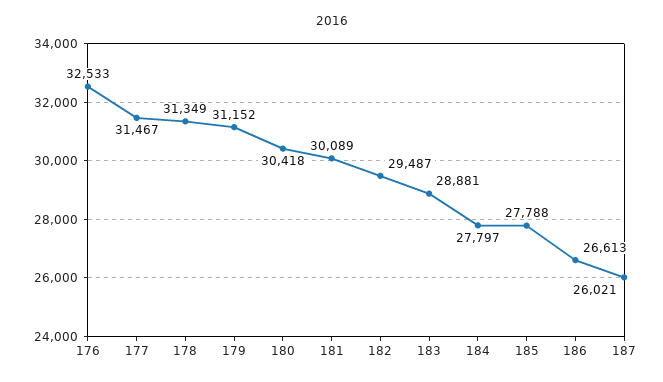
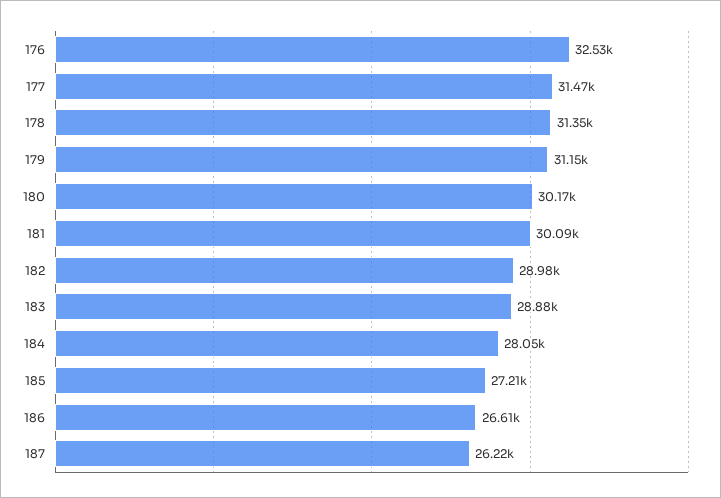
180: 30418 -> 30170
182: 29487 -> 28980
184: 27797 -> 28050
185: 27788 -> 27210
187: 26021 -> 26220

